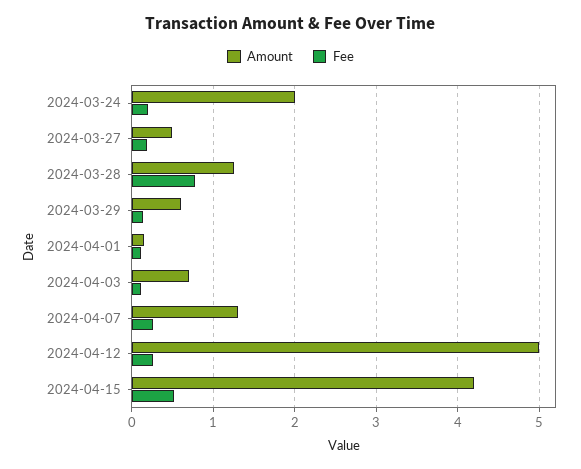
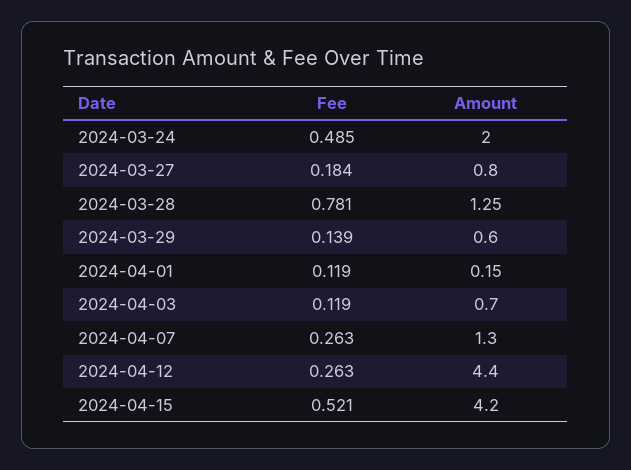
Fee, 2024-03-24: 0.2 -> 0.485
Amount, 2024-03-27: 0.5 -> 0.8
Amount, 2024-04-12: 5 -> 4.4

